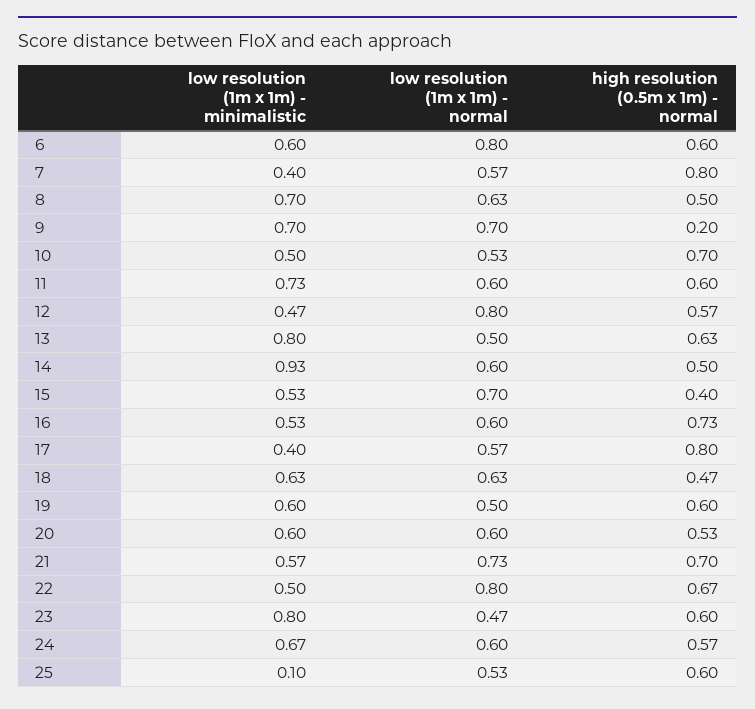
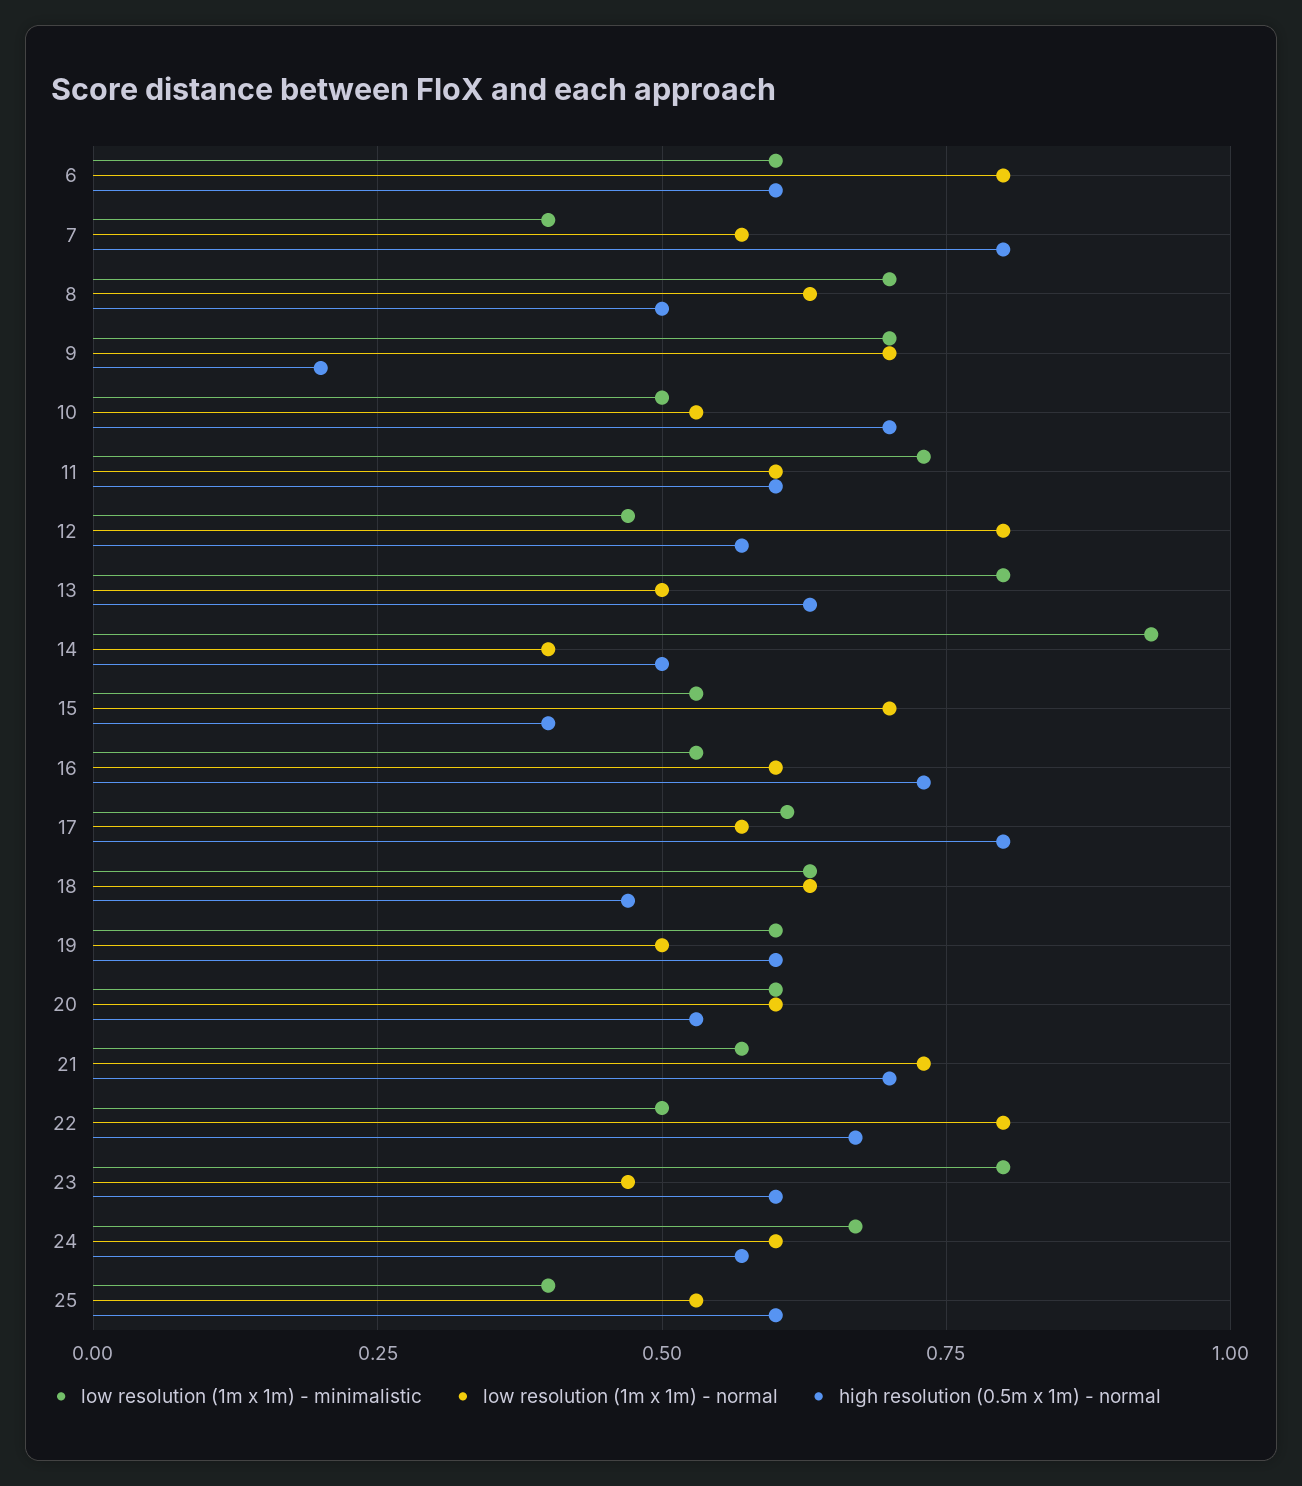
low resolution (1m x 1m) - normal, 14: 0.6 -> 0.4
low resolution (1m x 1m) - minimalistic, 17: 0.4 -> 0.6
low resolution (1m x 1m) - minimalistic, 25: 0.1 -> 0.4

